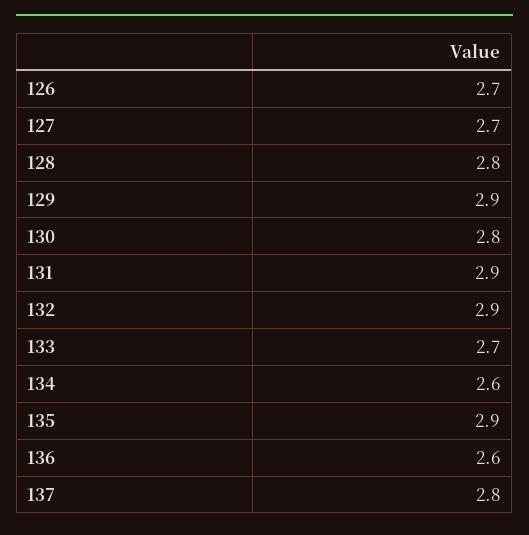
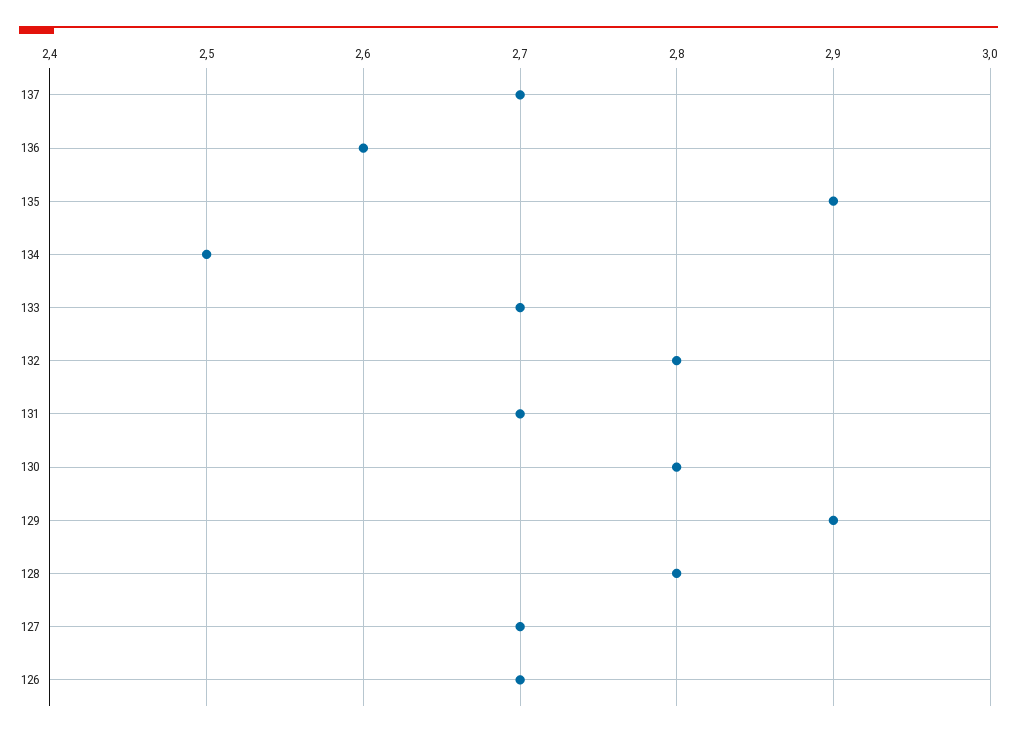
131: 2.9 -> 2.7
132: 2.9 -> 2.8
134: 2.6 -> 2.5
137: 2.8 -> 2.7

